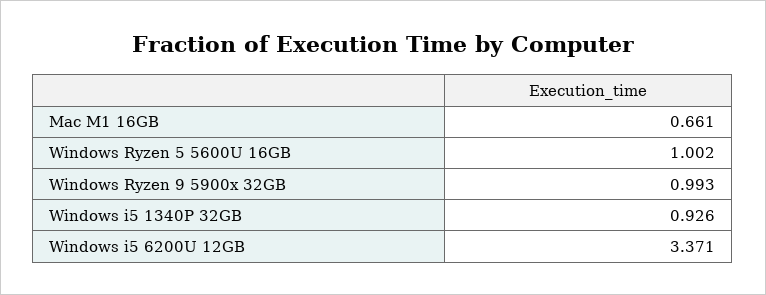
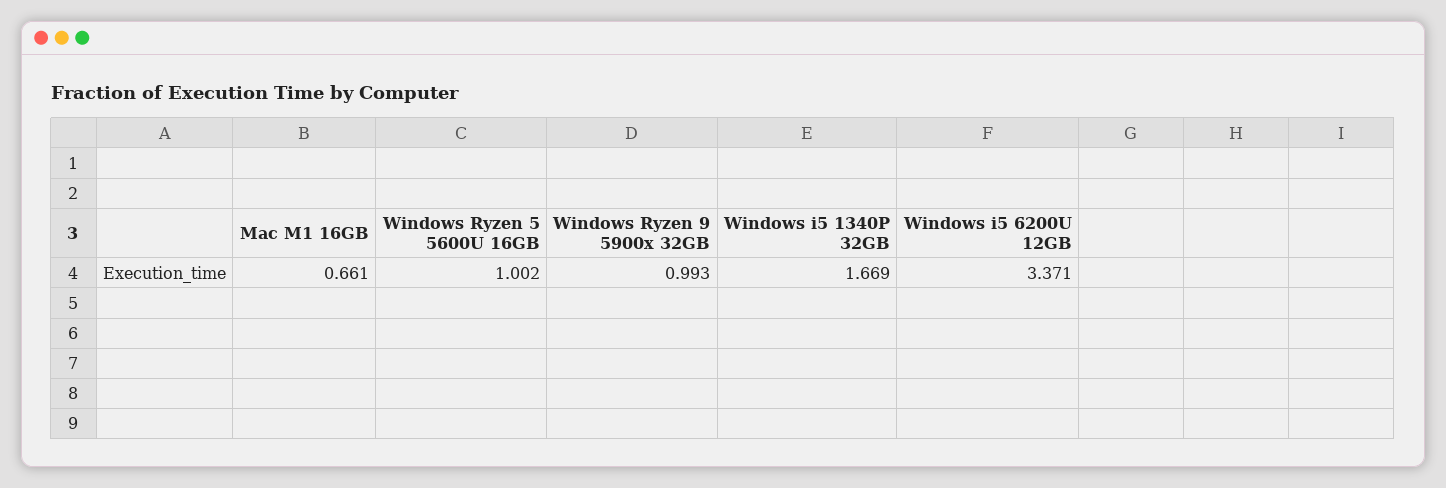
Windows i5 1340P 32GB: 0.926 -> 1.669

